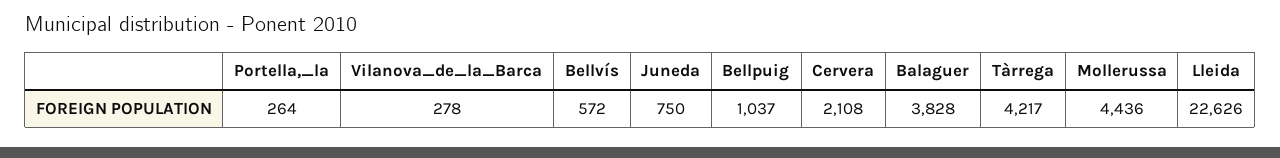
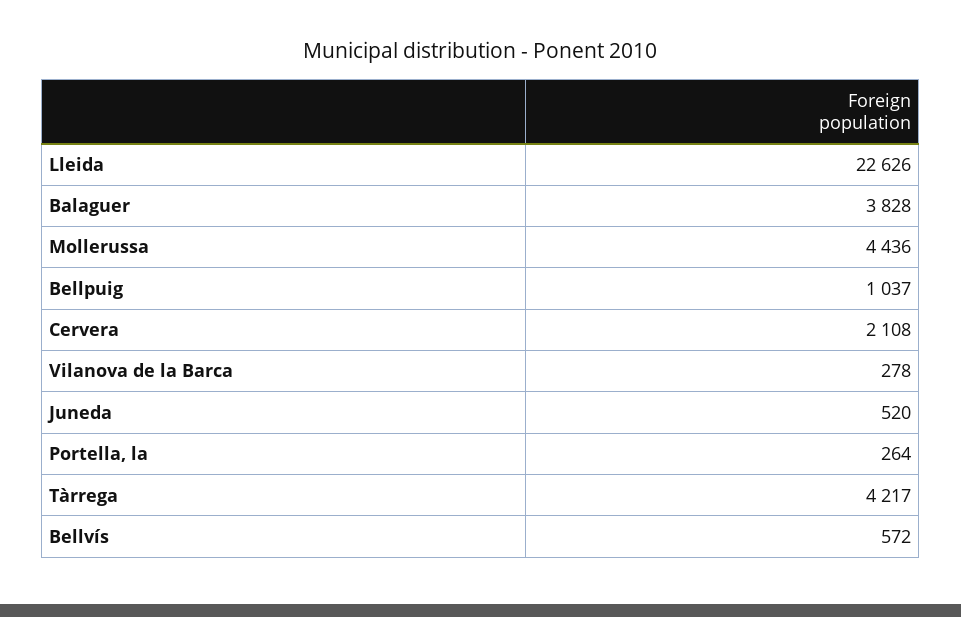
Juneda: 750 -> 520

